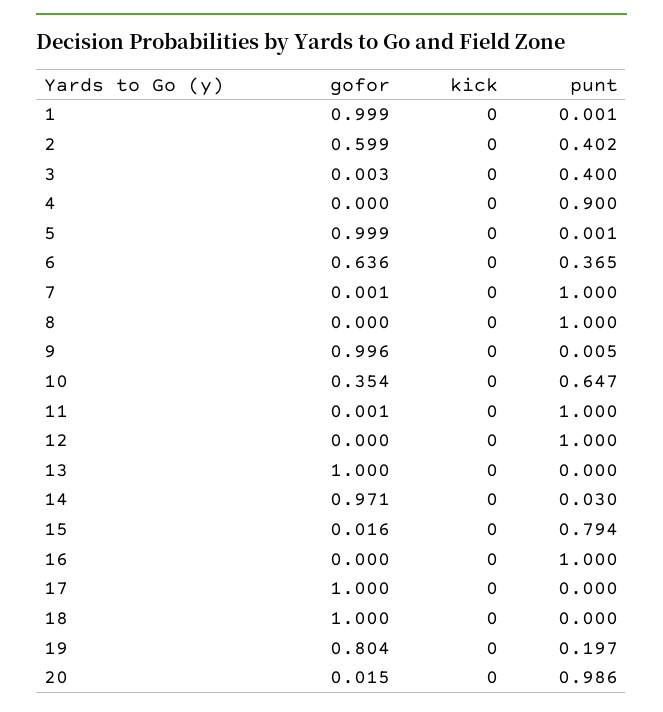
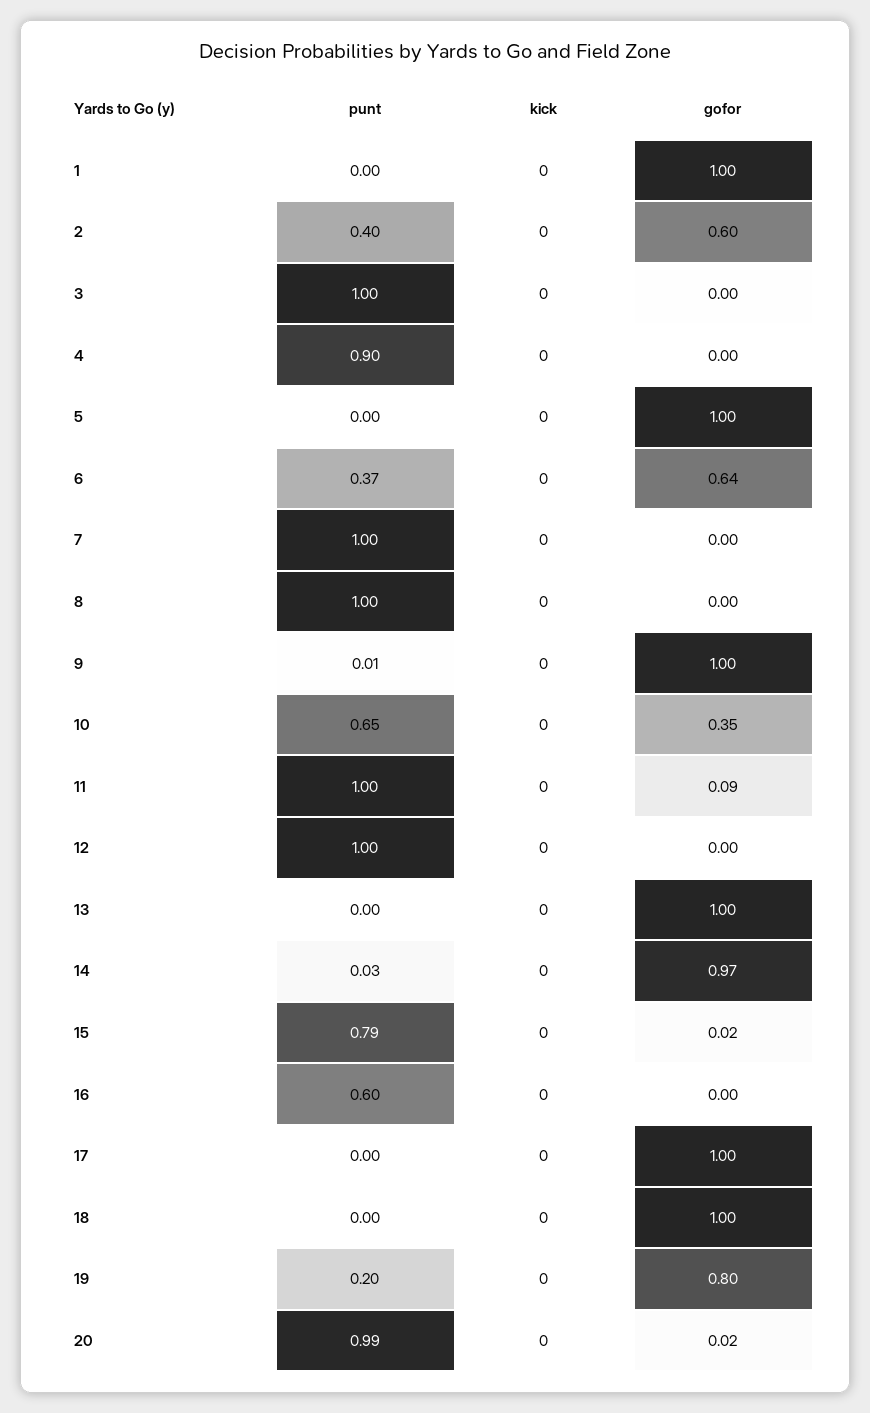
punt, 3: 0.4 -> 1
gofor, 11: 0.001 -> 0.09
punt, 16: 1 -> 0.6

